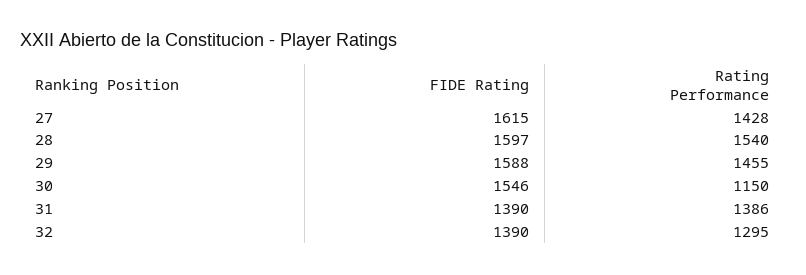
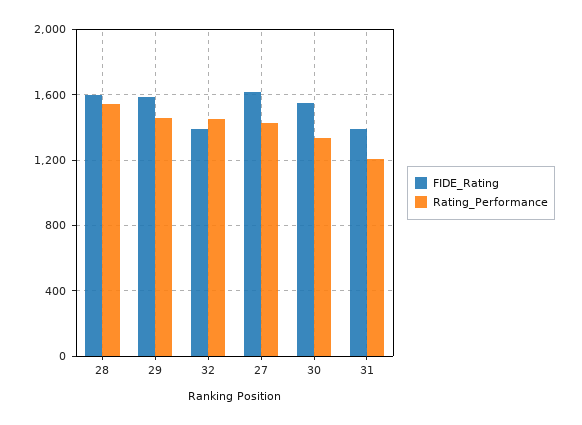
Rating Performance, 30: 1150 -> 1350
Rating Performance, 31: 1386 -> 1200
Rating Performance, 32: 1295 -> 1450

